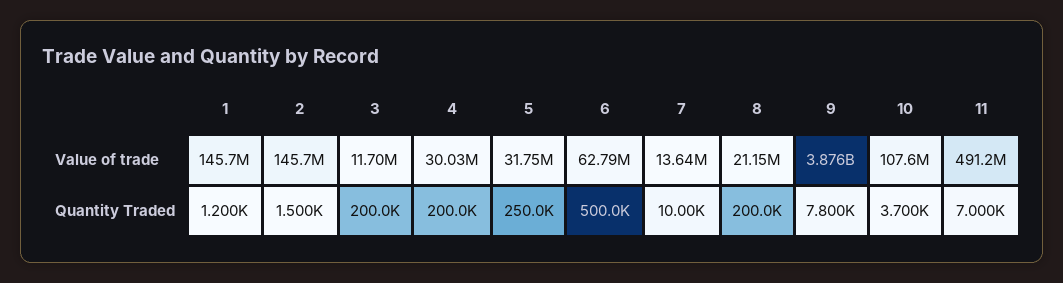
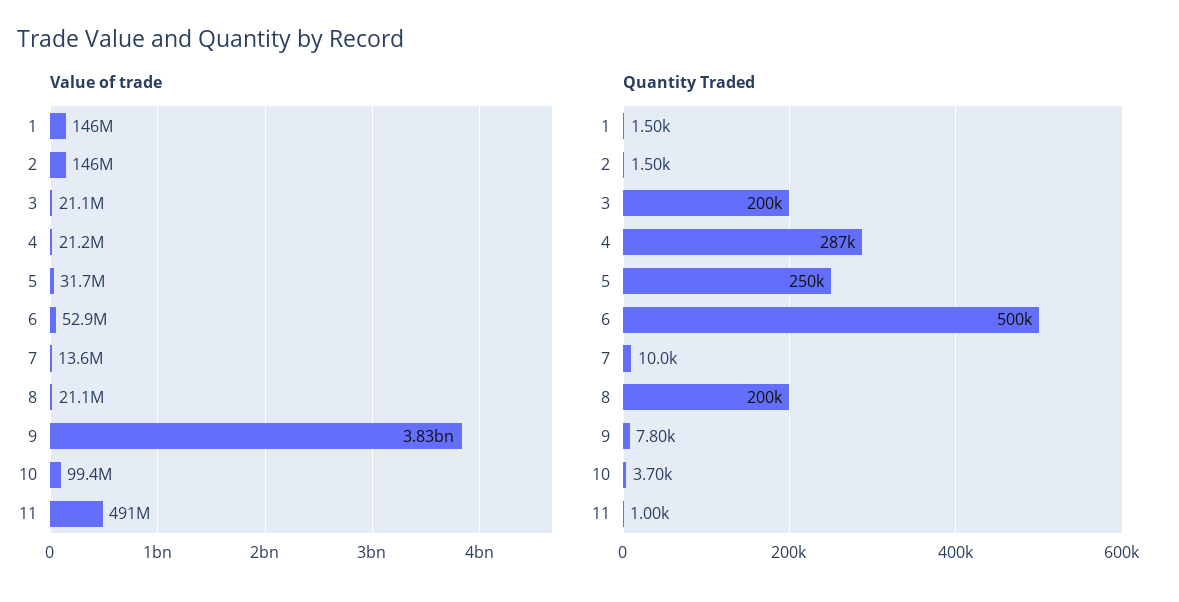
Value of trade, 3: 11700000 -> 21100000
Value of trade, 4: 30030000 -> 21200000
Value of trade, 6: 62790000 -> 52900000
Value of trade, 9: 3876000000 -> 3830000000
Value of trade, 10: 107600000 -> 99400000
Quantity Traded, 1: 1200 -> 1500
Quantity Traded, 4: 200000 -> 287000
Quantity Traded, 11: 7000 -> 1000

